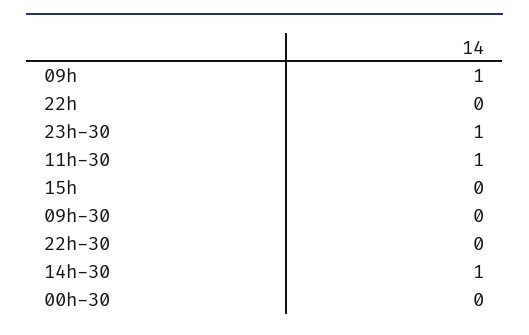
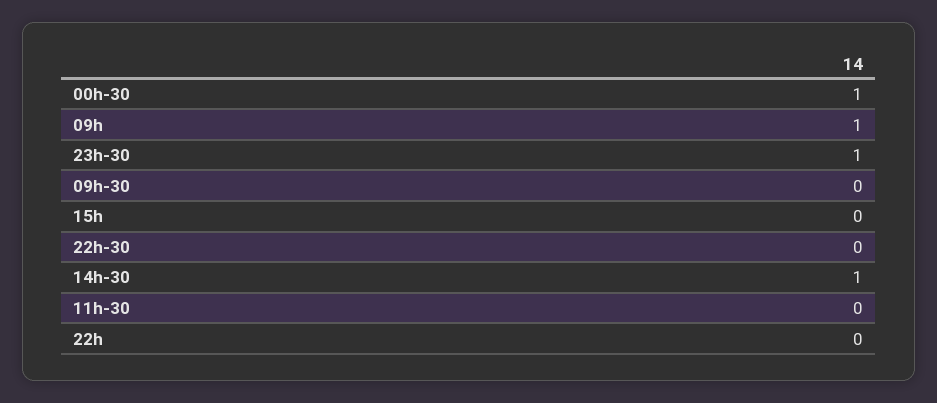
11h-30: 1 -> 0
00h-30: 0 -> 1

